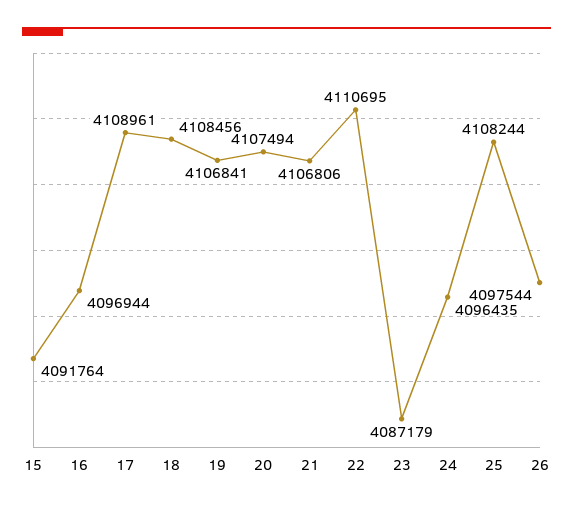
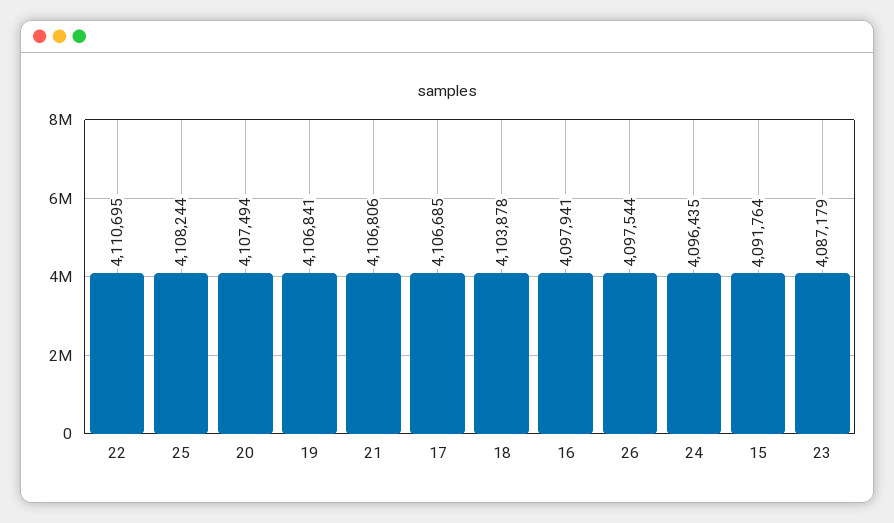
16: 4096944 -> 4097941
17: 4108961 -> 4106685
18: 4108456 -> 4103878

